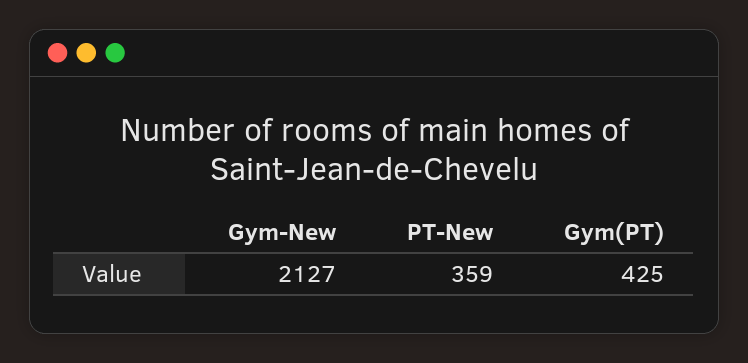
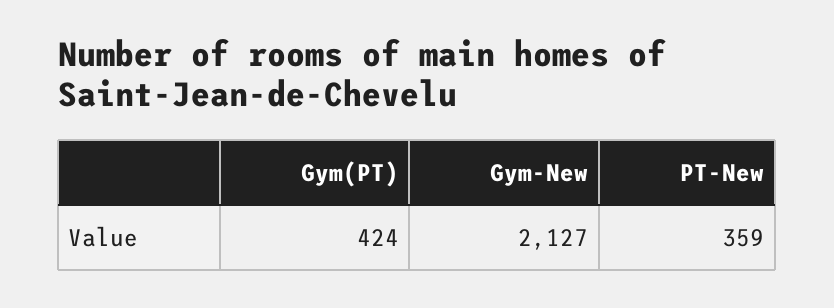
Gym(PT): 425 -> 424

